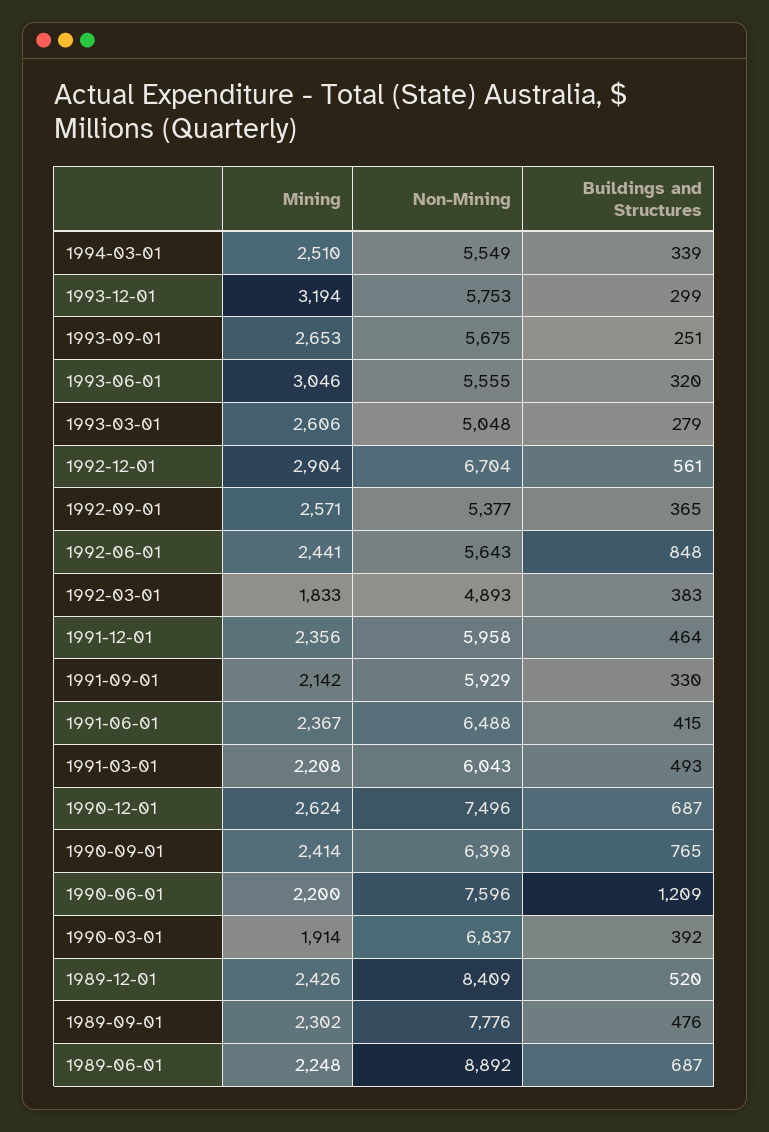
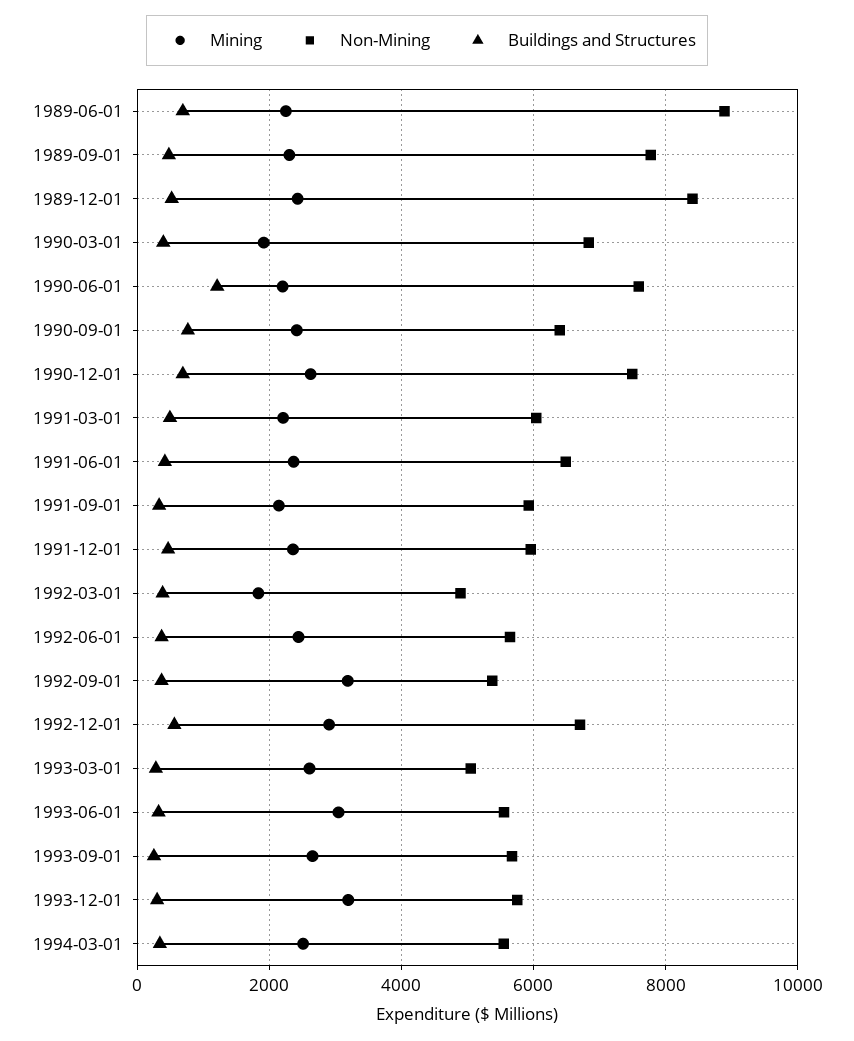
Mining, 1992-09-01: 2571 -> 3200
Buildings and Structures, 1992-06-01: 848 -> 400

